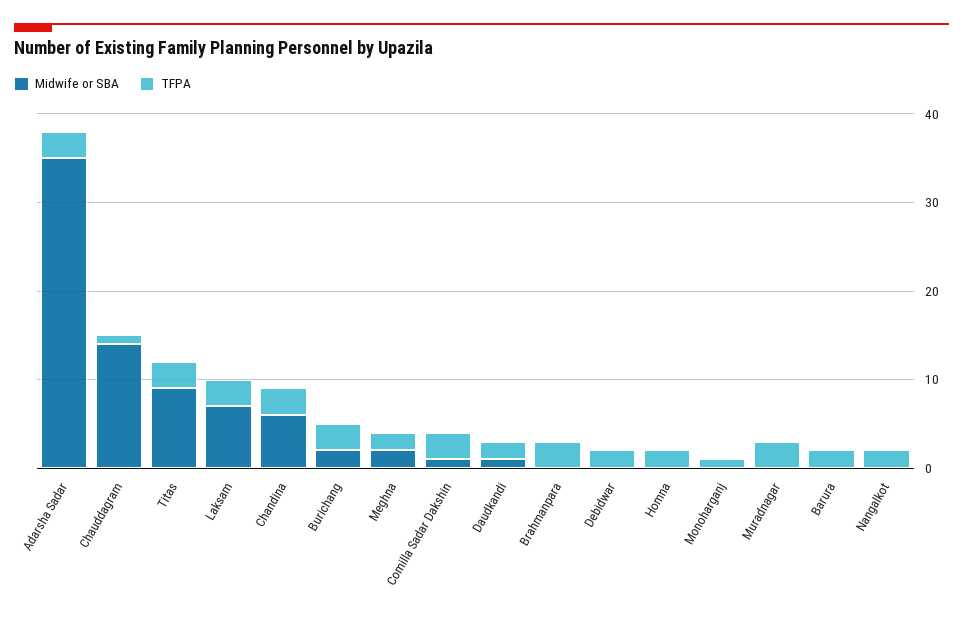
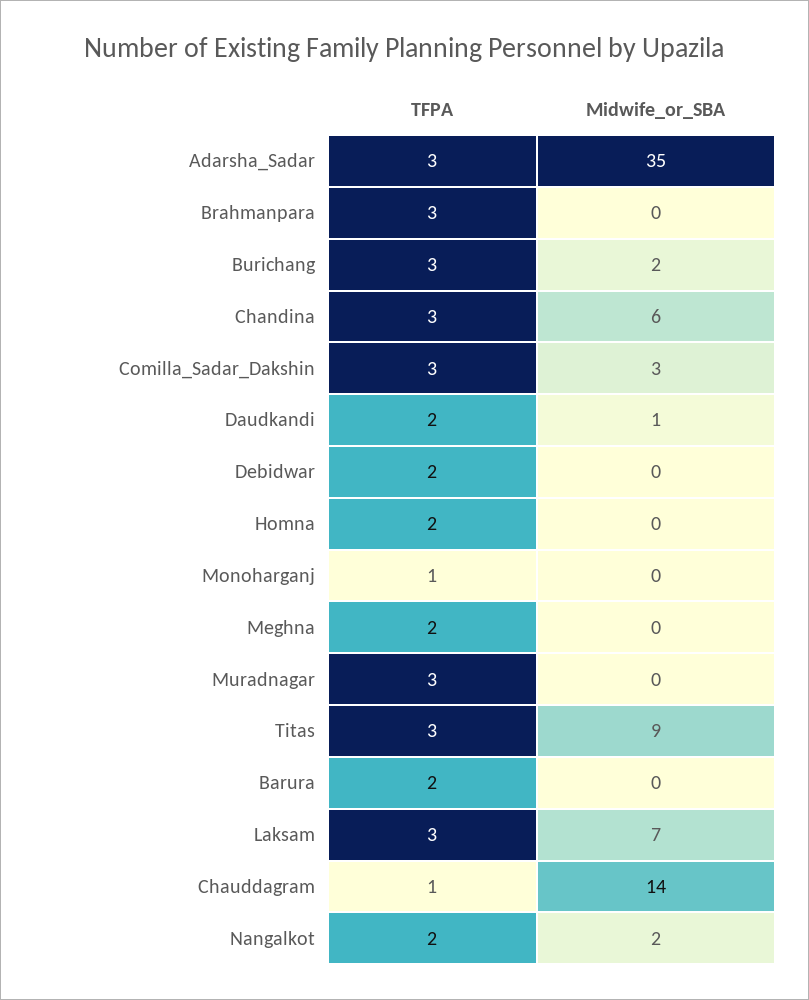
Midwife or SBA, Meghna: 2 -> 0
Midwife or SBA, Comilla Sadar Dakshin: 1 -> 3
Midwife or SBA, Nangalkot: 0 -> 2

